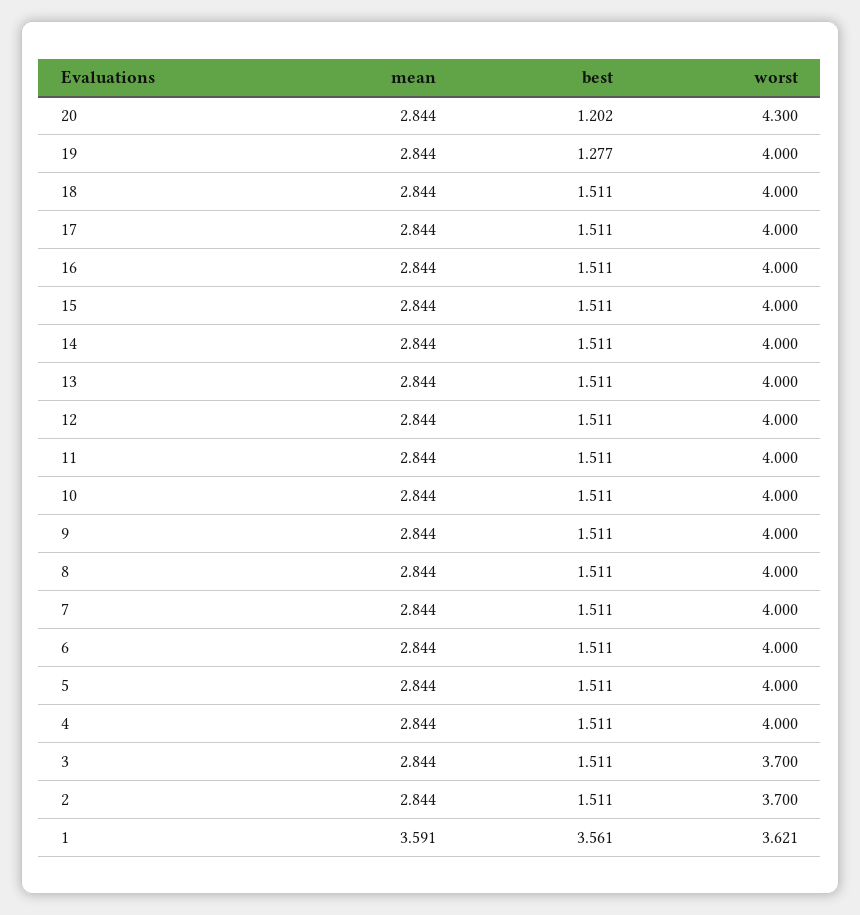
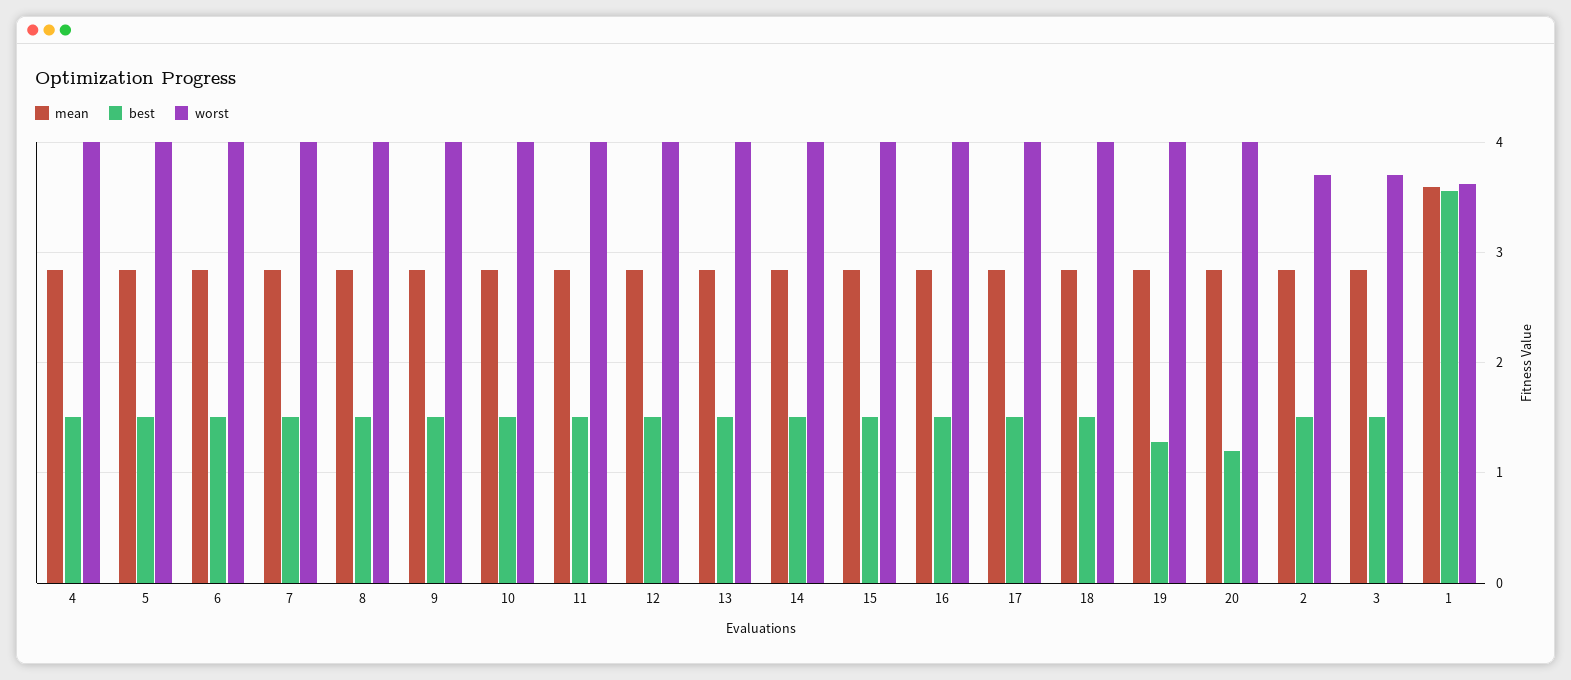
worst, 20: 4.3 -> 4

